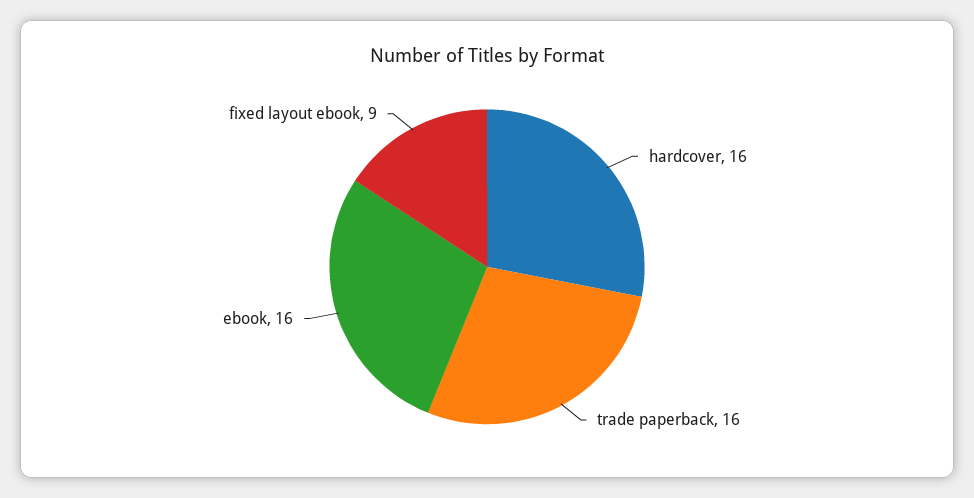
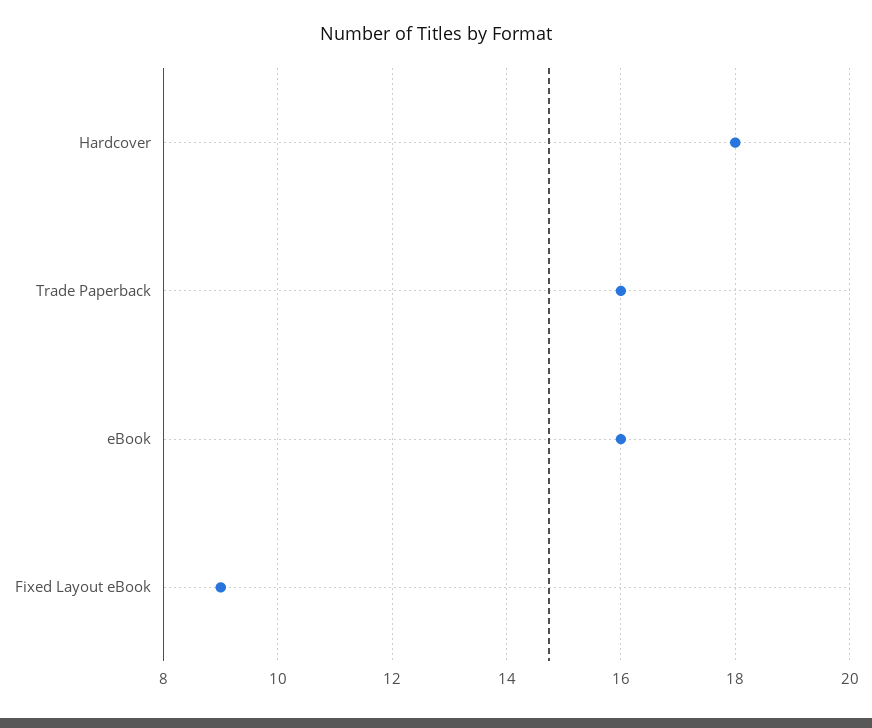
hardcover: 16 -> 18

